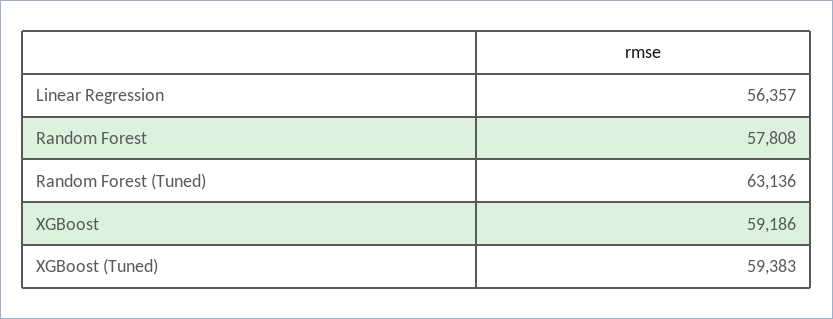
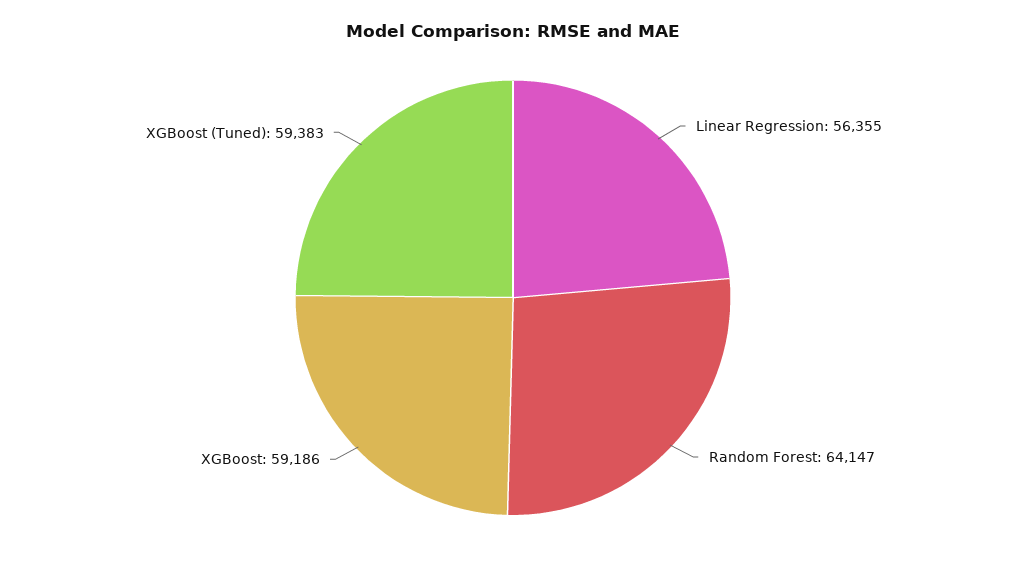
Linear Regression: 56357 -> 56355
Random Forest: 57808 -> 64147
Random Forest (Tuned): 63136 -> none

